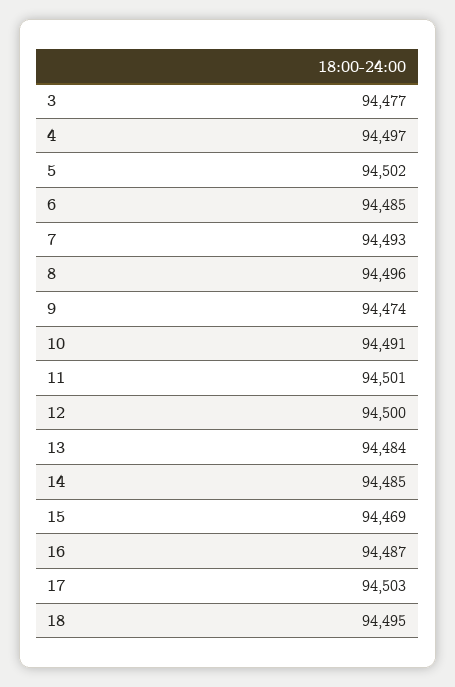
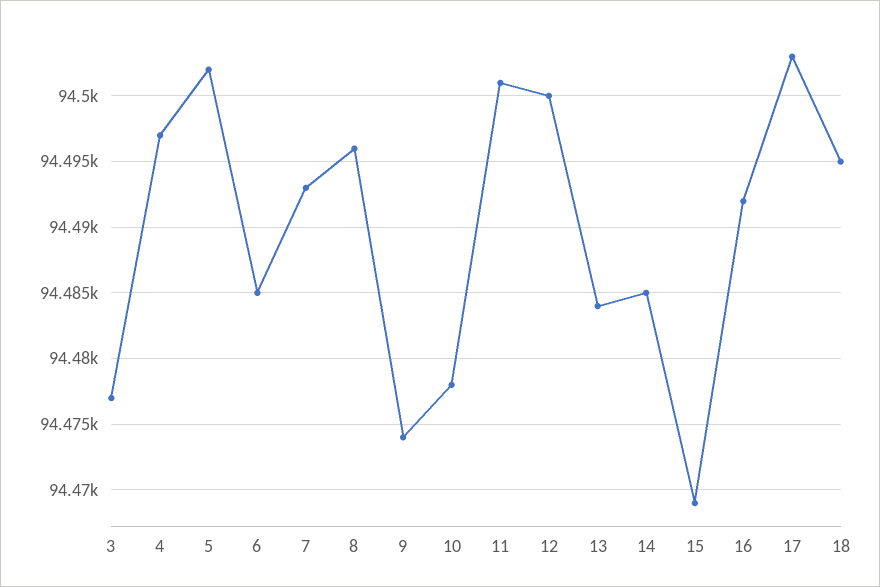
10: 94491 -> 94478
16: 94487 -> 94492

